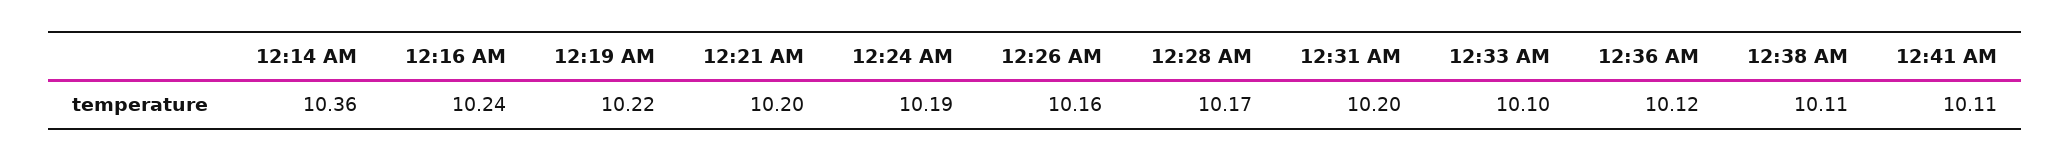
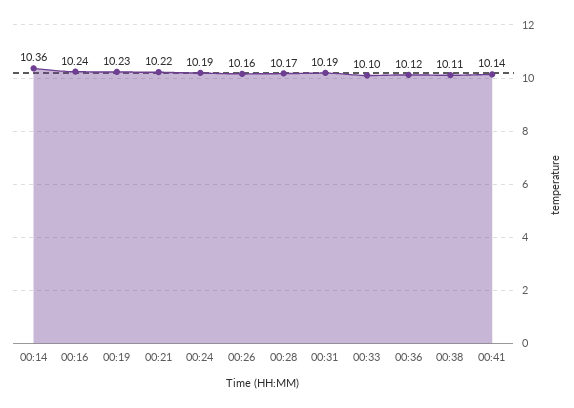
12:19 AM: 10.22 -> 10.23
12:21 AM: 10.2 -> 10.22
12:31 AM: 10.2 -> 10.19
12:41 AM: 10.11 -> 10.14

